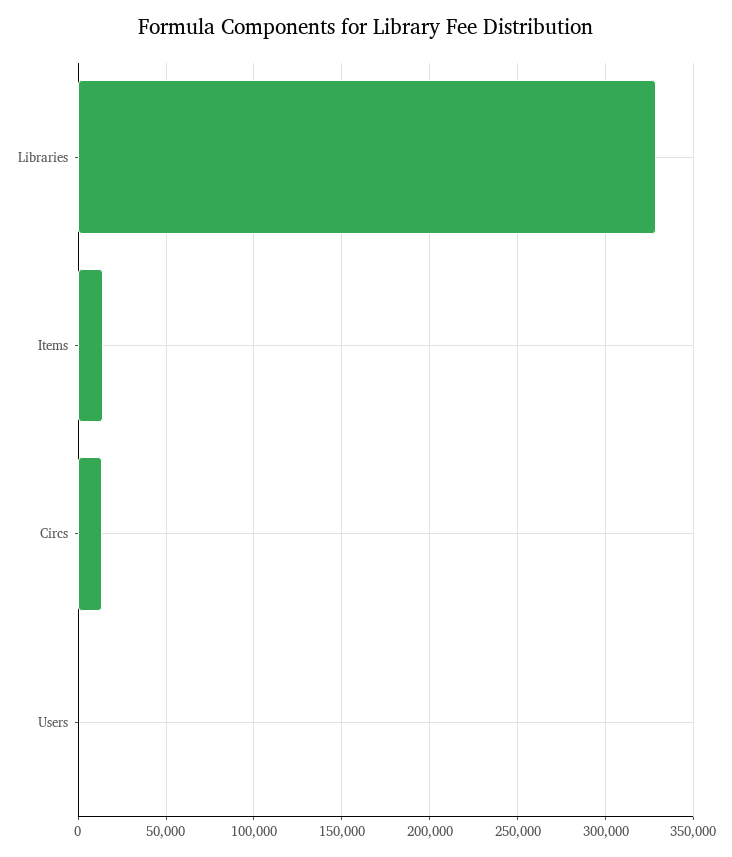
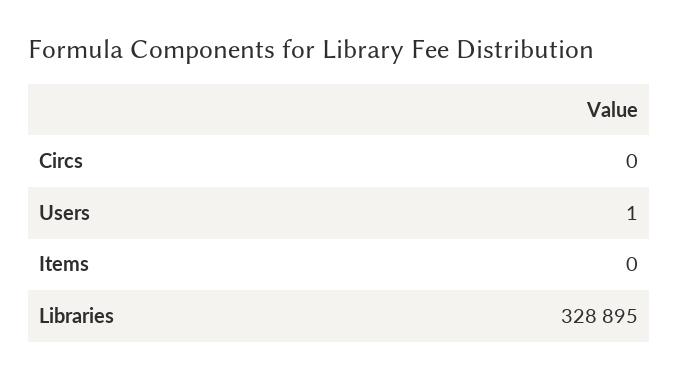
Items: 15000 -> 0
Circs: 15000 -> 0

